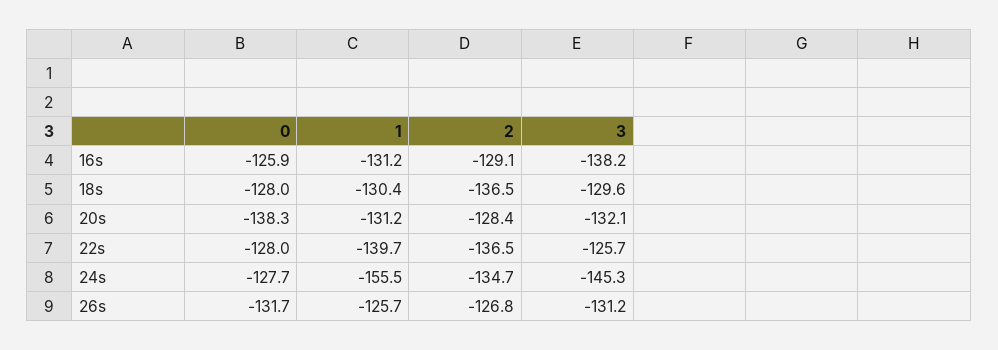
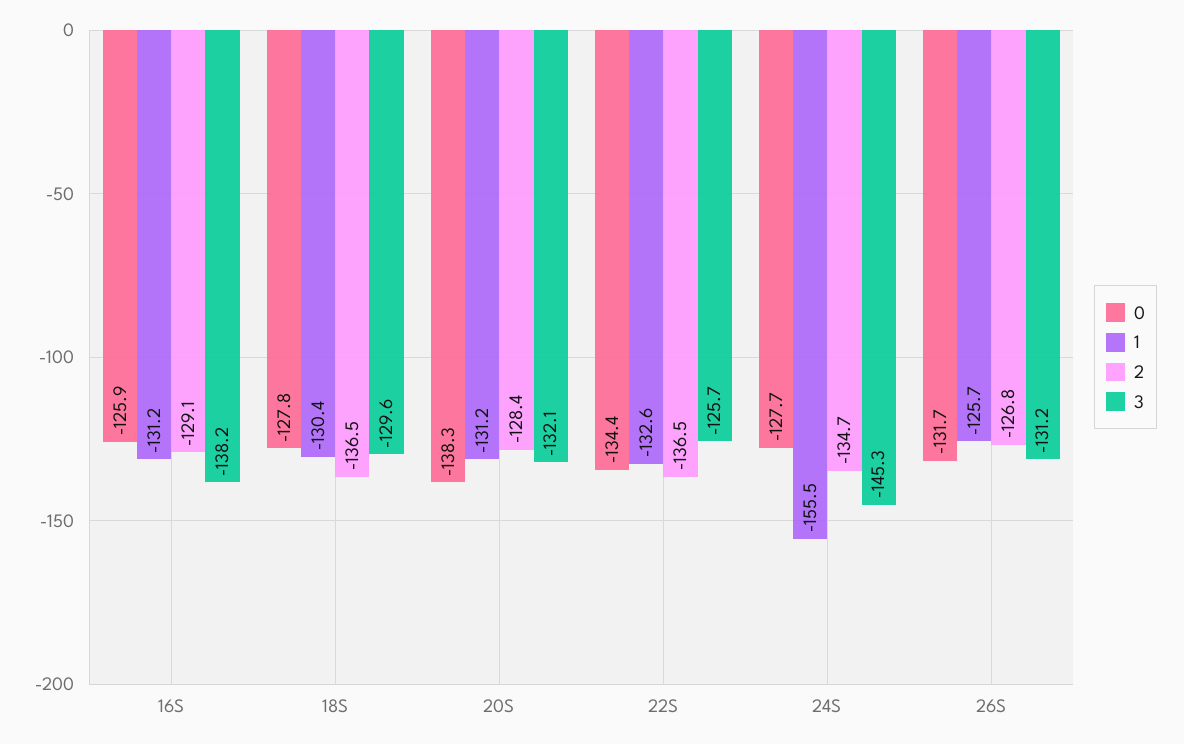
0, 18s: -128 -> -127.8
0, 22s: -128 -> -134.4
1, 22s: -139.7 -> -132.6

